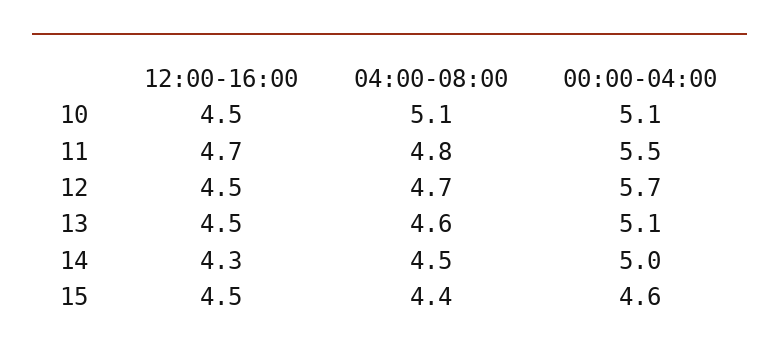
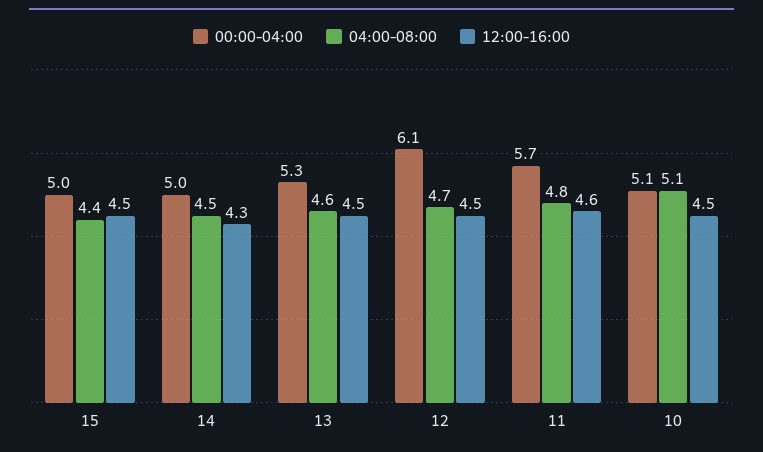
12:00-16:00, 11: 4.7 -> 4.6
00:00-04:00, 11: 5.5 -> 5.7
00:00-04:00, 12: 5.7 -> 6.1
00:00-04:00, 13: 5.1 -> 5.3
00:00-04:00, 15: 4.6 -> 5

